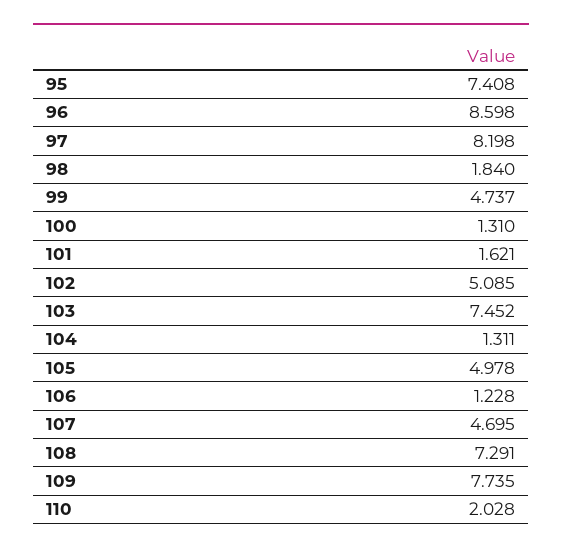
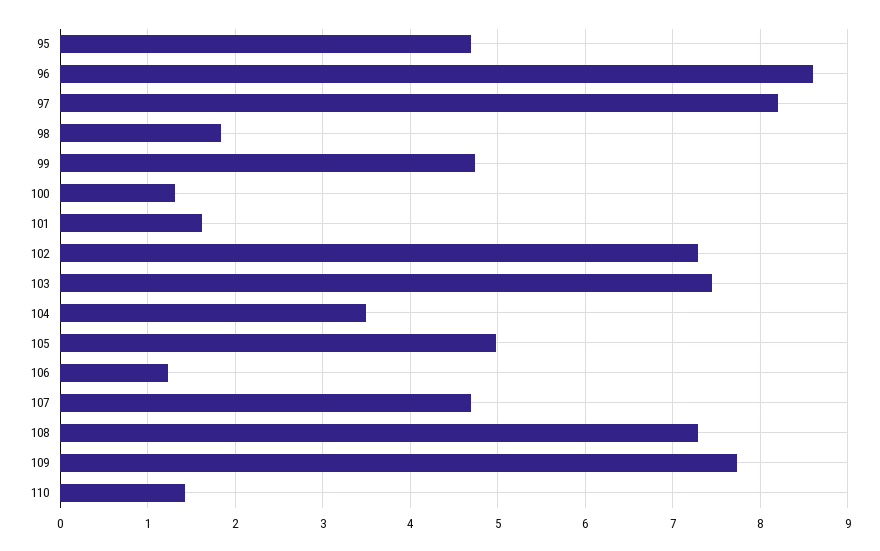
95: 7.408 -> 4.7
102: 5.085 -> 7.3
104: 1.311 -> 3.5
110: 2.028 -> 1.4

